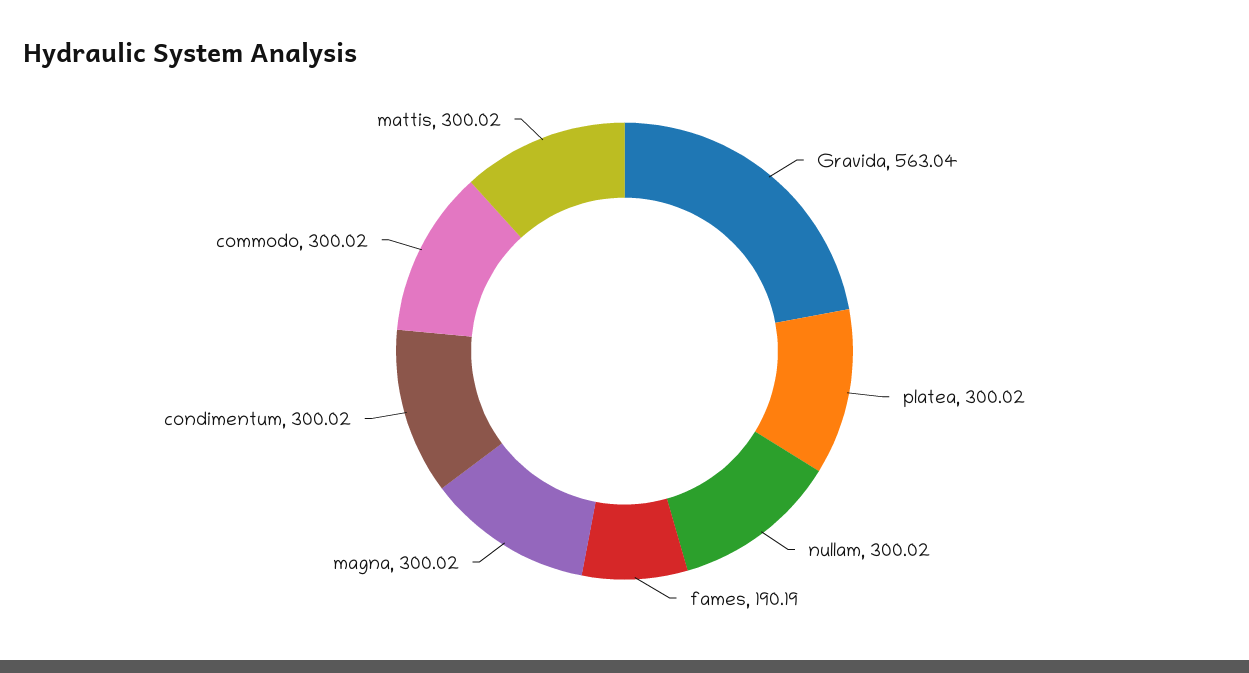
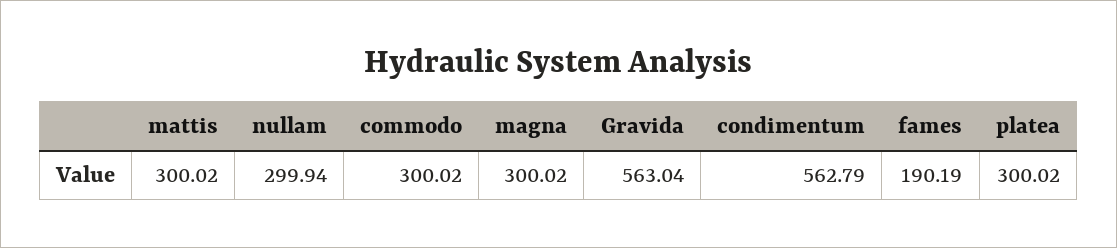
nullam: 300.02 -> 299.94
condimentum: 300.02 -> 562.79

